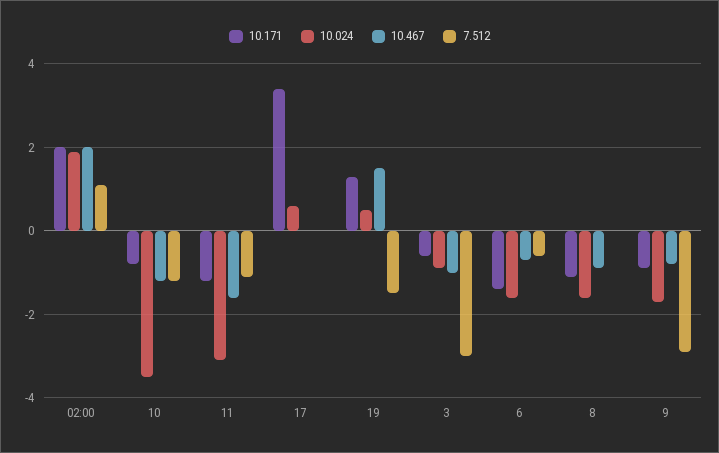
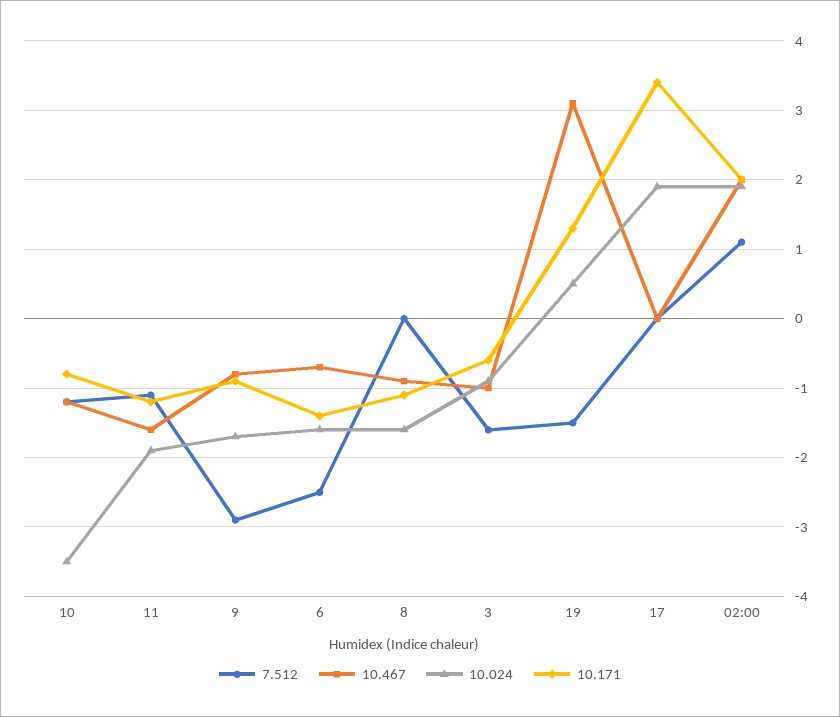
10.024, 11: -3 -> -1.9
10.024, 17: 0.5 -> 1.9
10.467, 19: 1.5 -> 3.1
7.512, 3: -3 -> -1.6
7.512, 6: -0.5 -> -2.5

